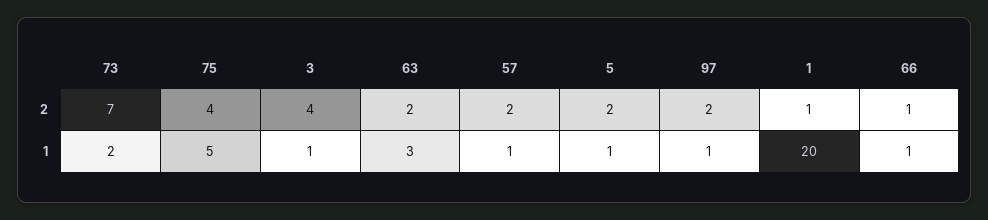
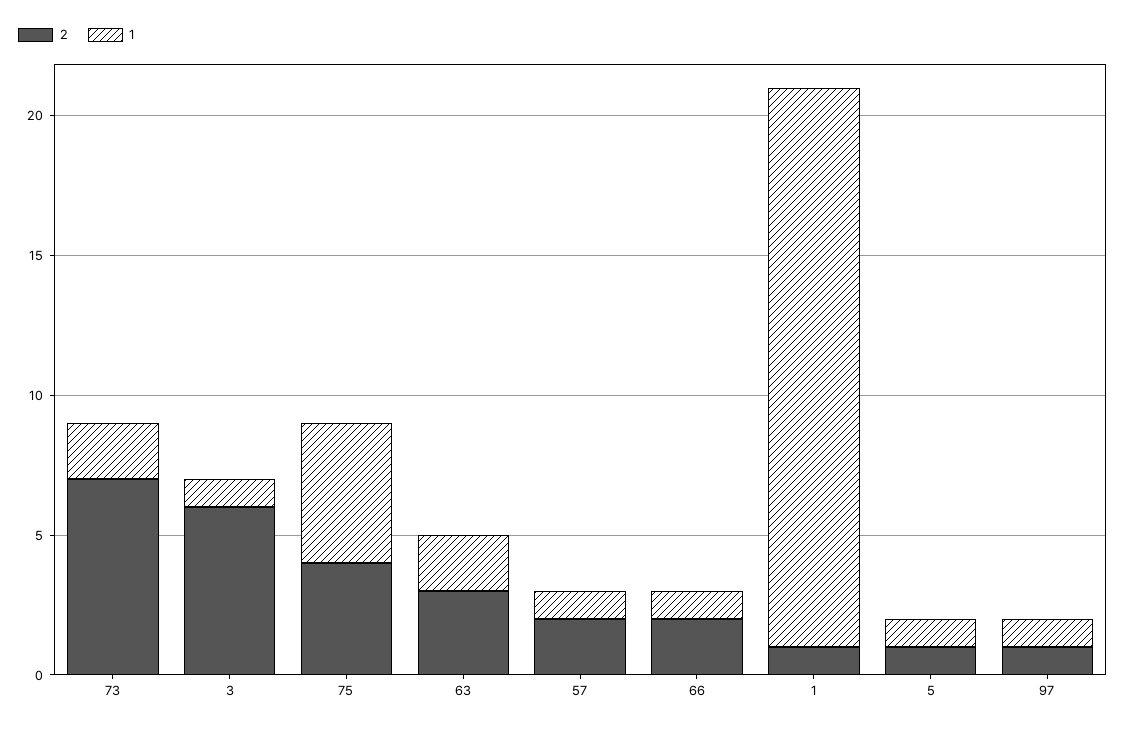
2, 3: 4 -> 6
2, 63: 2 -> 3
2, 5: 2 -> 1
2, 97: 2 -> 1
2, 66: 1 -> 2
1, 63: 3 -> 2

